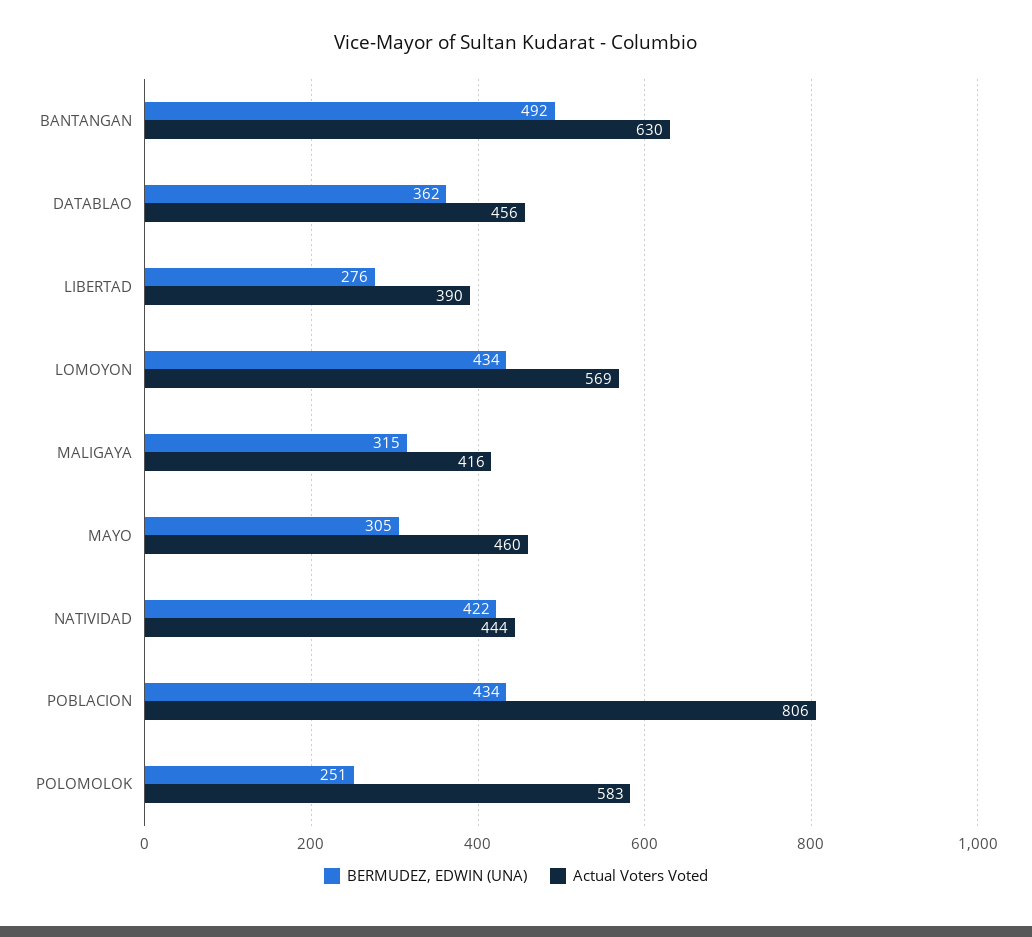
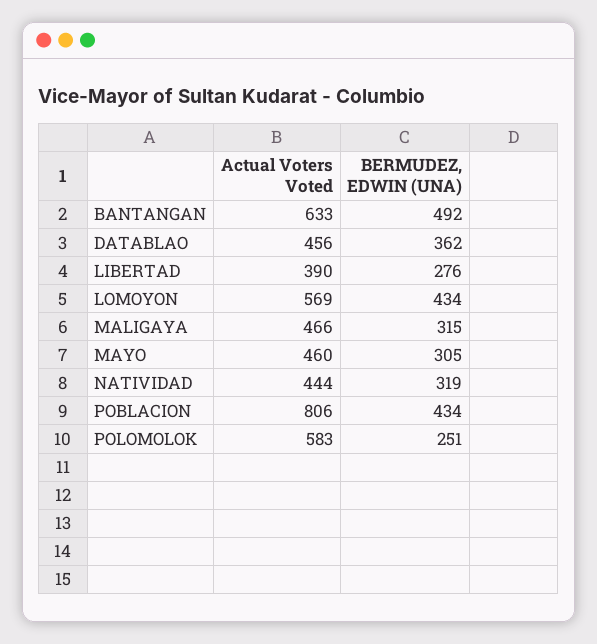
Actual Voters Voted, BANTANGAN: 630 -> 633
Actual Voters Voted, MALIGAYA: 416 -> 466
BERMUDEZ, EDWIN (UNA), NATIVIDAD: 422 -> 319

